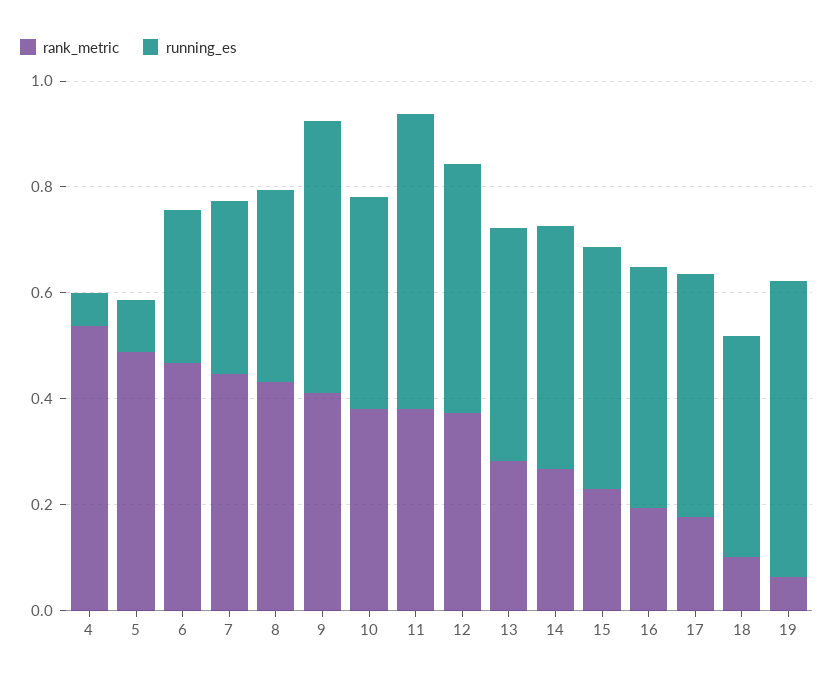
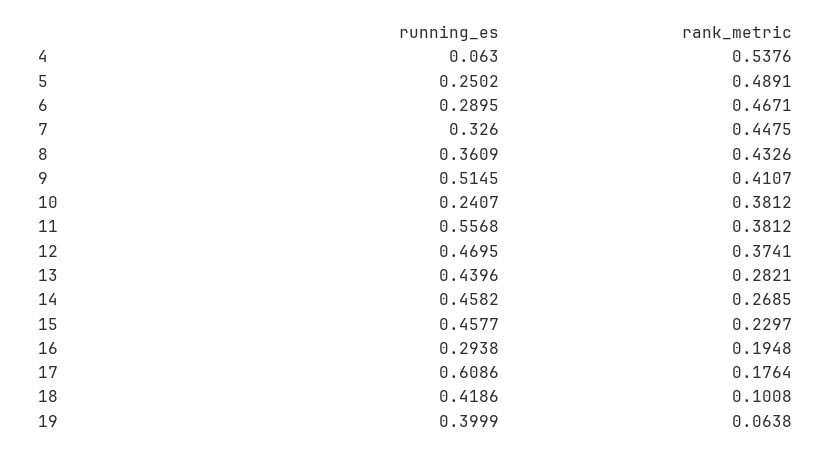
running_es, 5: 0.1 -> 0.2502
running_es, 10: 0.4 -> 0.2407
running_es, 16: 0.45 -> 0.2938
running_es, 17: 0.45 -> 0.6086
running_es, 19: 0.55 -> 0.3999

